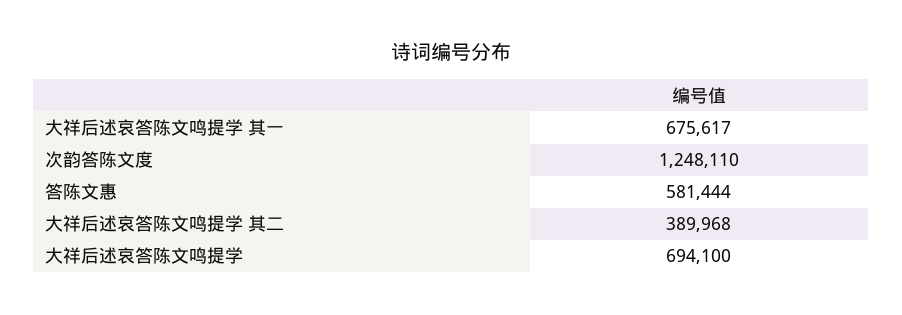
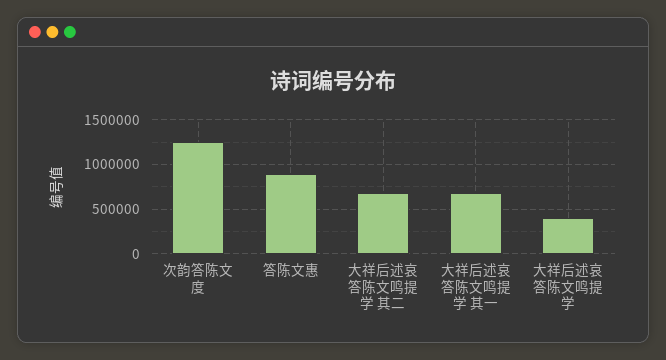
答陈文惠: 581444 -> 900000
大祥后述哀答陈文鸣提学 其二: 389968 -> 700000
大祥后述哀答陈文鸣提学: 694100 -> 400000

